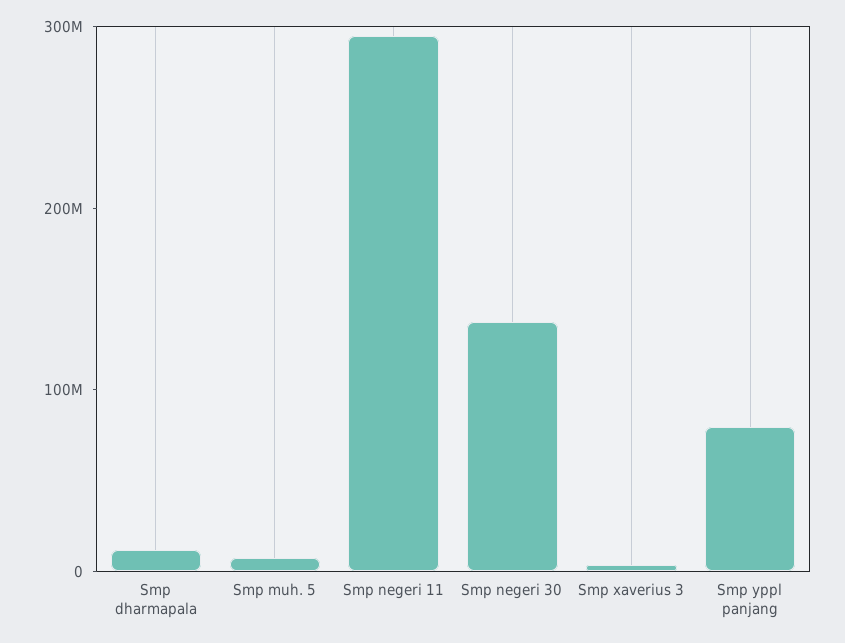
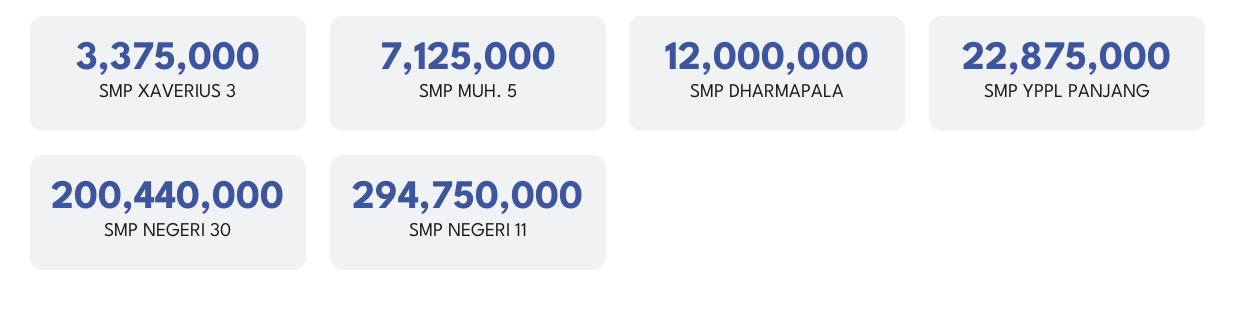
Smp negeri 30: 140000000 -> 200440000
Smp yppl panjang: 80000000 -> 22875000

